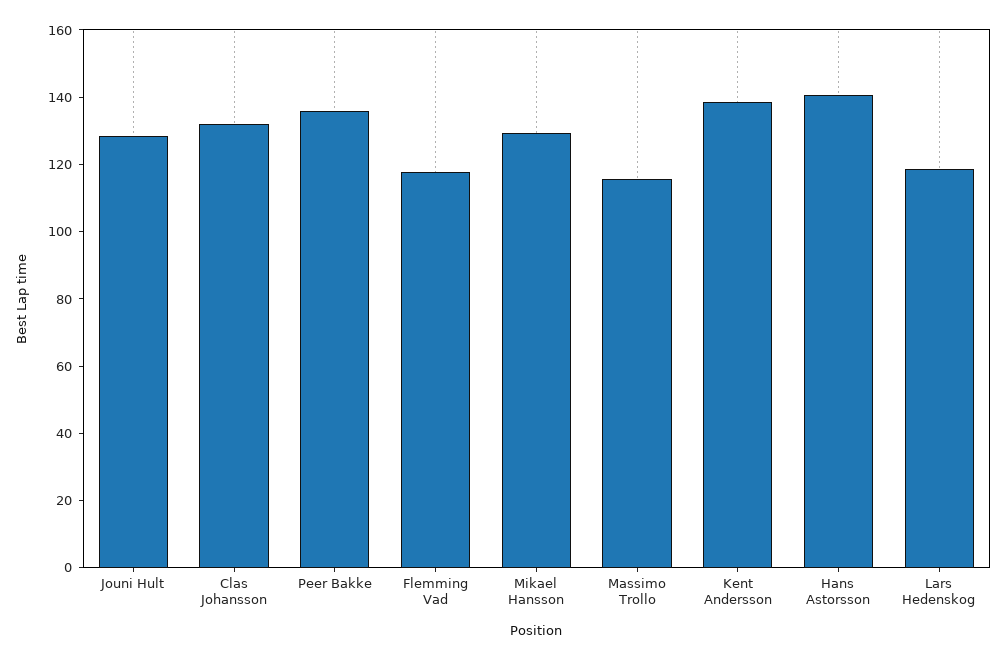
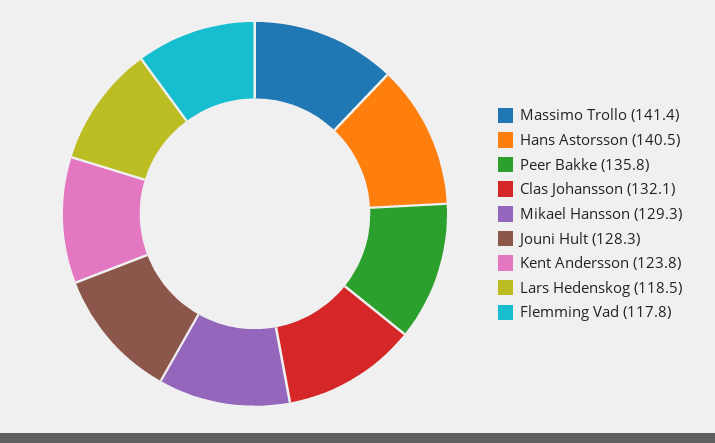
Massimo Trollo: 115 -> 141.4
Kent Andersson: 140 -> 123.8

